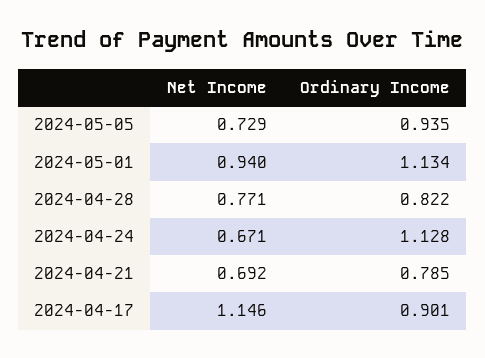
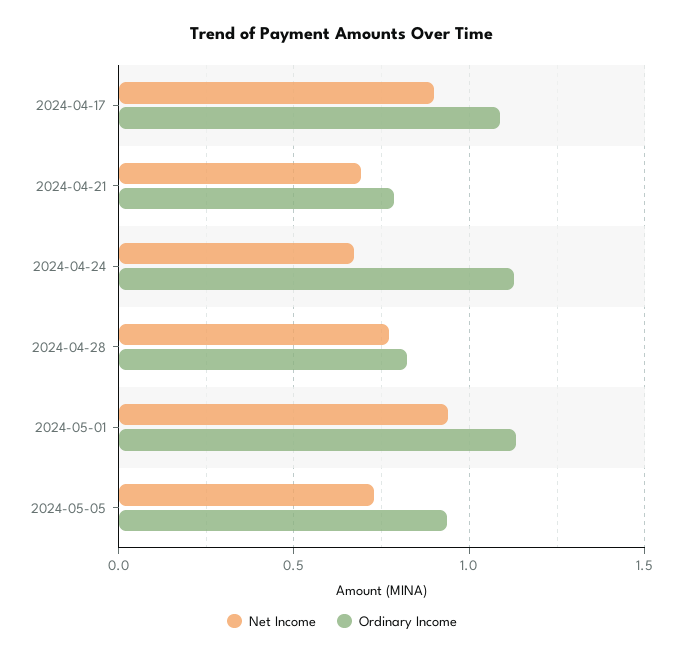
Net Income, 2024-04-17: 1.146 -> 0.9
Ordinary Income, 2024-04-17: 0.901 -> 1.1

